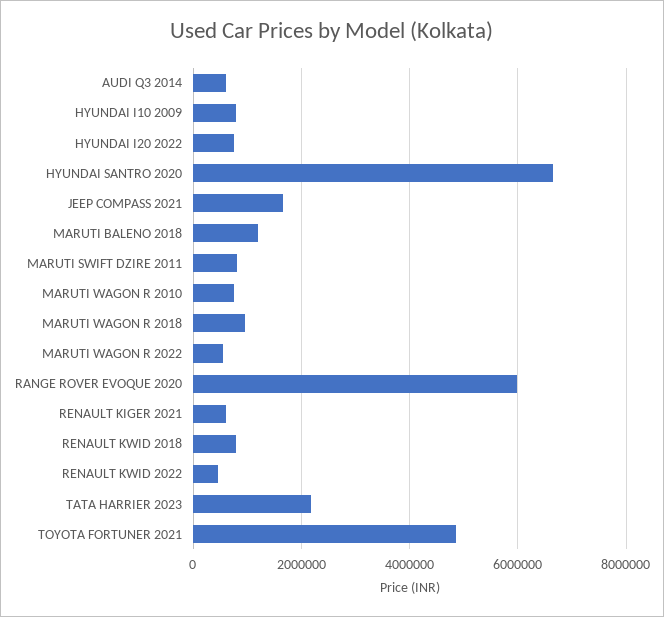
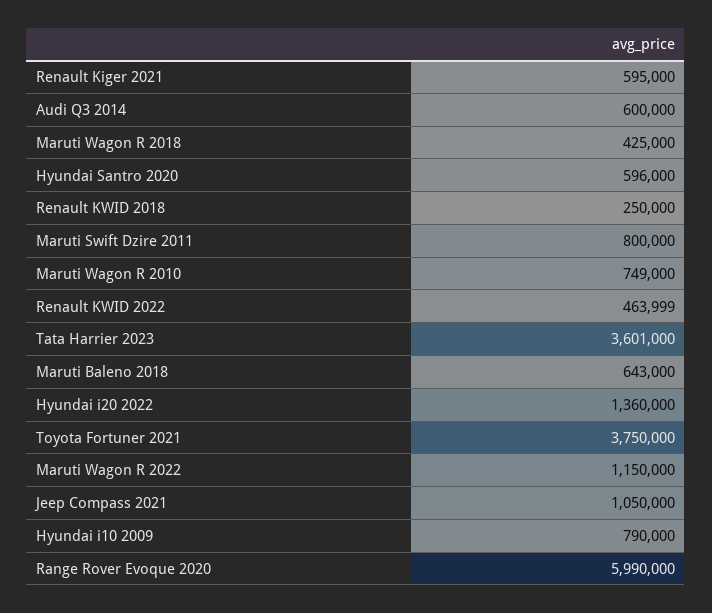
HYUNDAI I20 2022: 800000 -> 1360000
HYUNDAI SANTRO 2020: 6600000 -> 596000
JEEP COMPASS 2021: 1600000 -> 1050000
MARUTI BALENO 2018: 1200000 -> 643000
MARUTI WAGON R 2018: 1000000 -> 425000
MARUTI WAGON R 2022: 600000 -> 1150000
RENAULT KWID 2018: 800000 -> 250000
TATA HARRIER 2023: 2200000 -> 3601000
TOYOTA FORTUNER 2021: 4800000 -> 3750000

